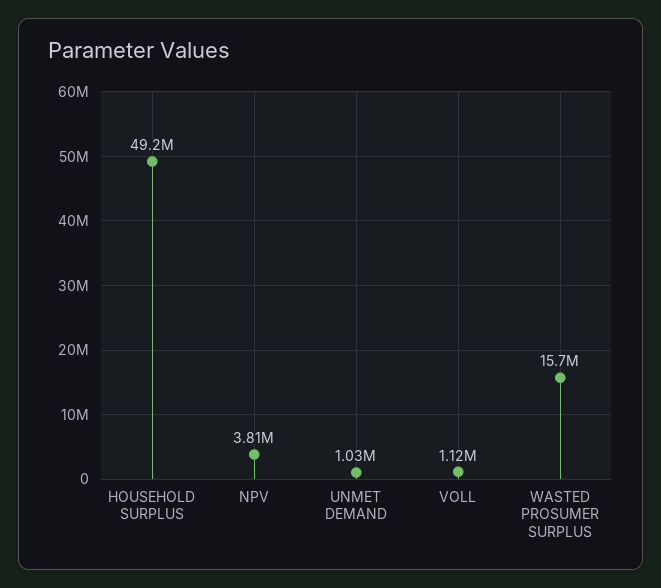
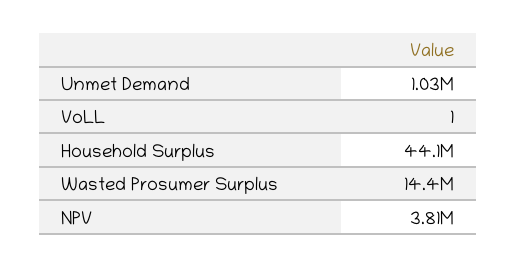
HOUSEHOLD SURPLUS: 49200000 -> 44100000
VOLL: 1120000 -> 1
WASTED PROSUMER SURPLUS: 15700000 -> 14400000

